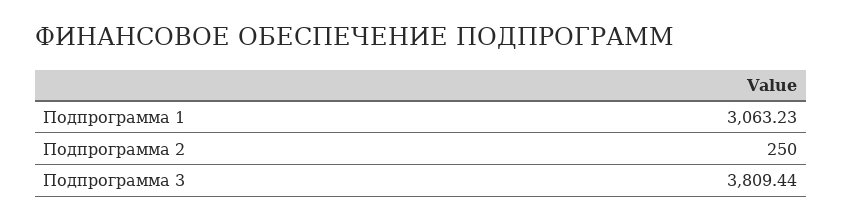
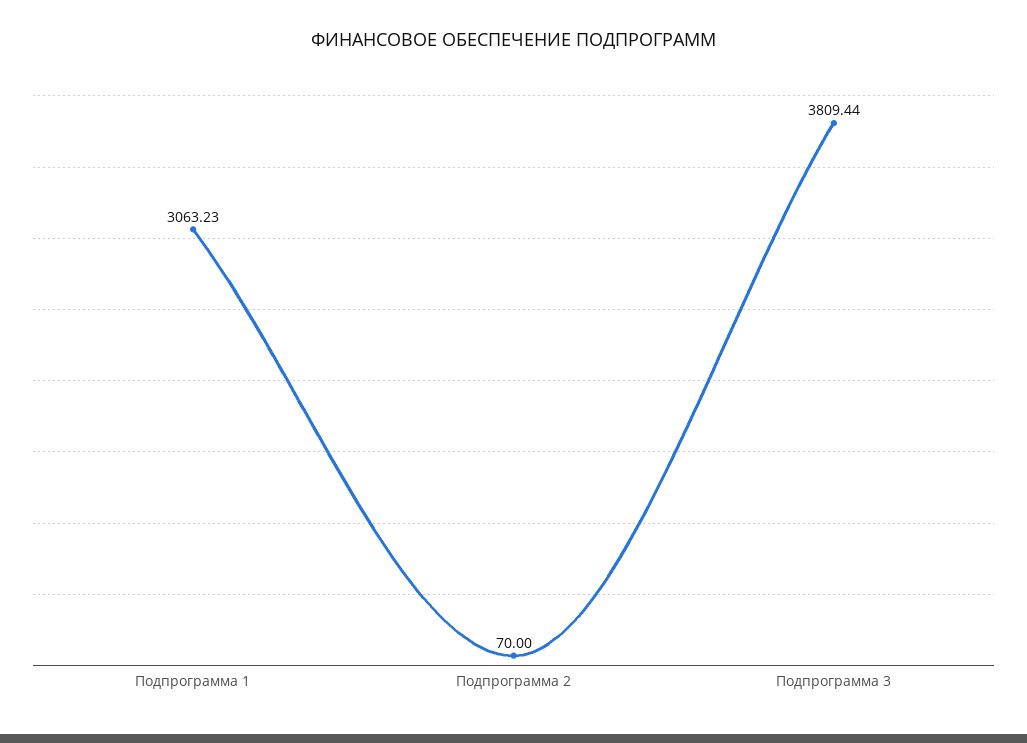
Подпрограмма 2: 250 -> 70

